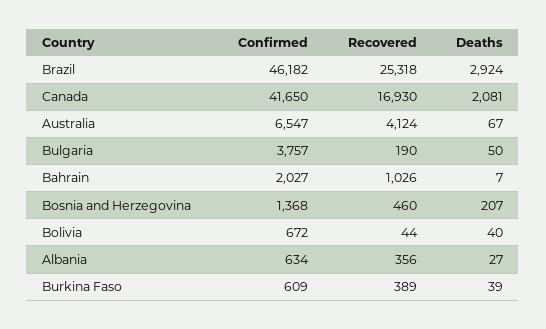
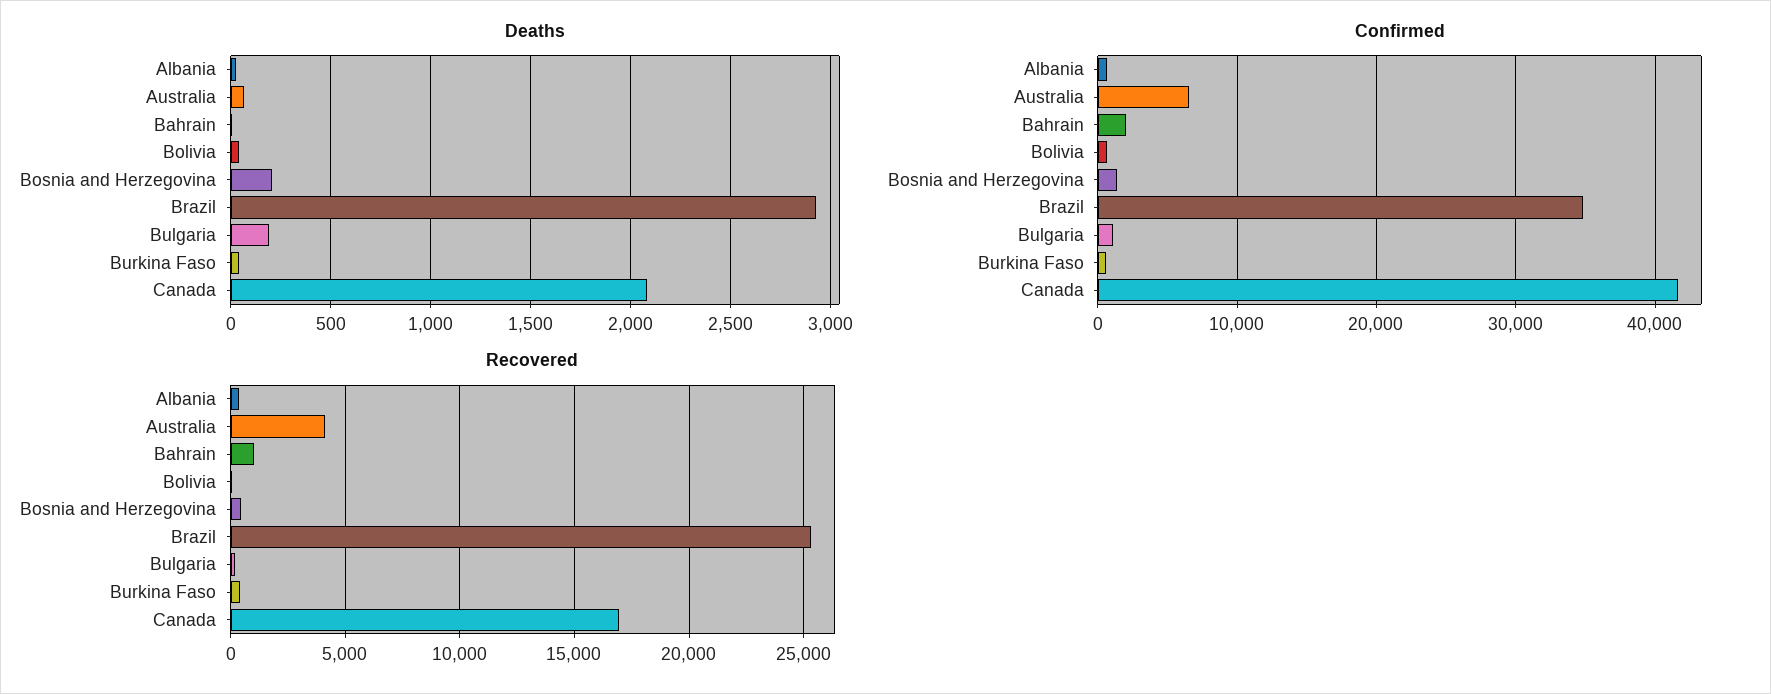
Confirmed, Brazil: 46182 -> 35000
Confirmed, Bulgaria: 3757 -> 1000
Deaths, Bulgaria: 50 -> 200

